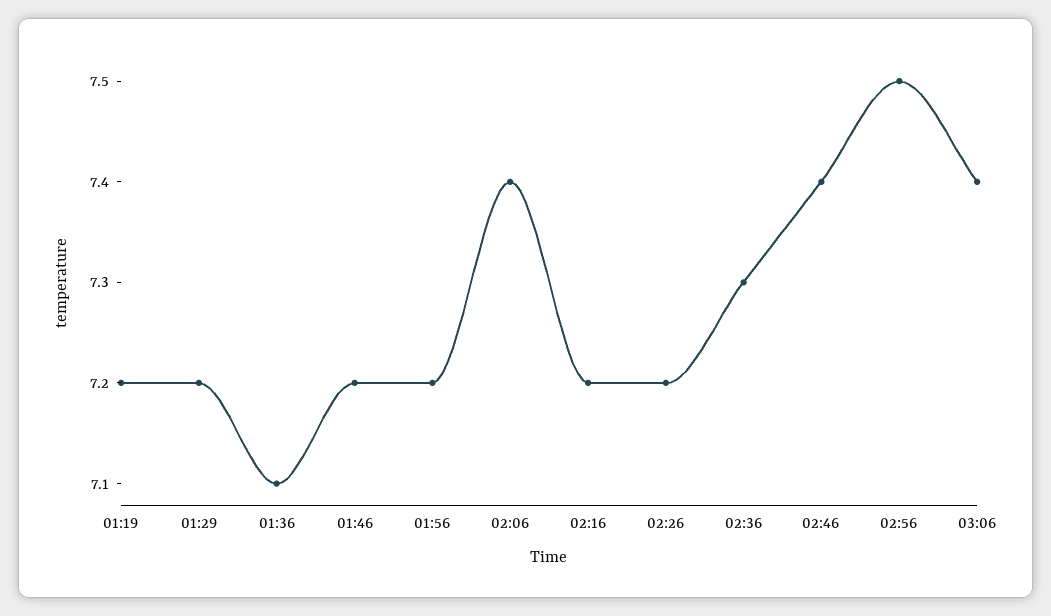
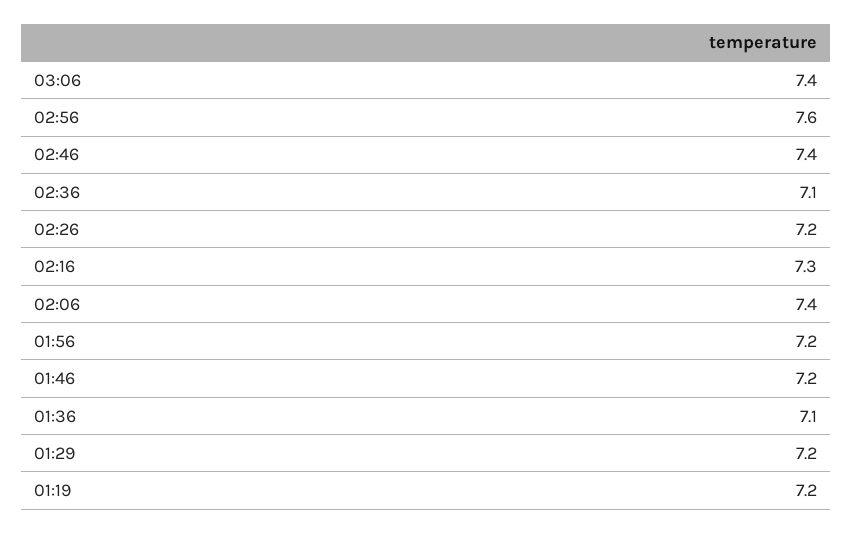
02:16: 7.2 -> 7.3
02:36: 7.3 -> 7.1
02:56: 7.5 -> 7.6

